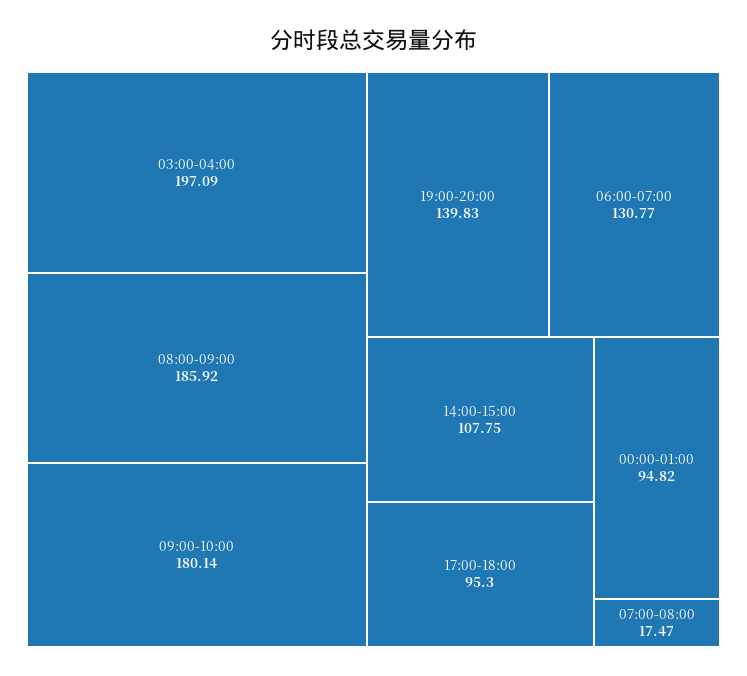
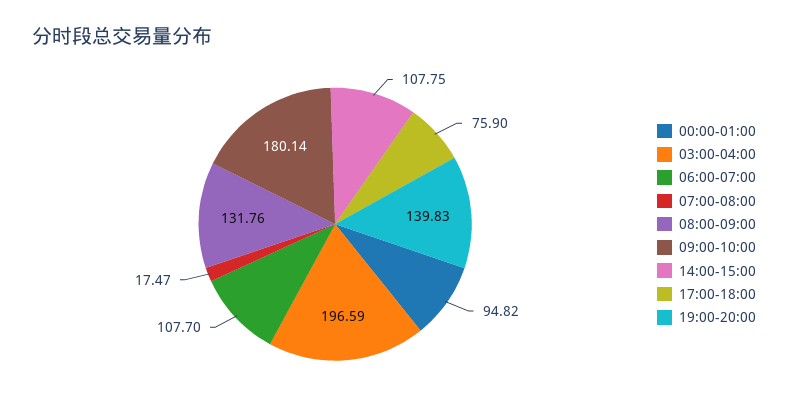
03:00-04:00: 197.09 -> 196.59
08:00-09:00: 185.92 -> 131.76
06:00-07:00: 130.77 -> 107.7
17:00-18:00: 95.3 -> 75.9

